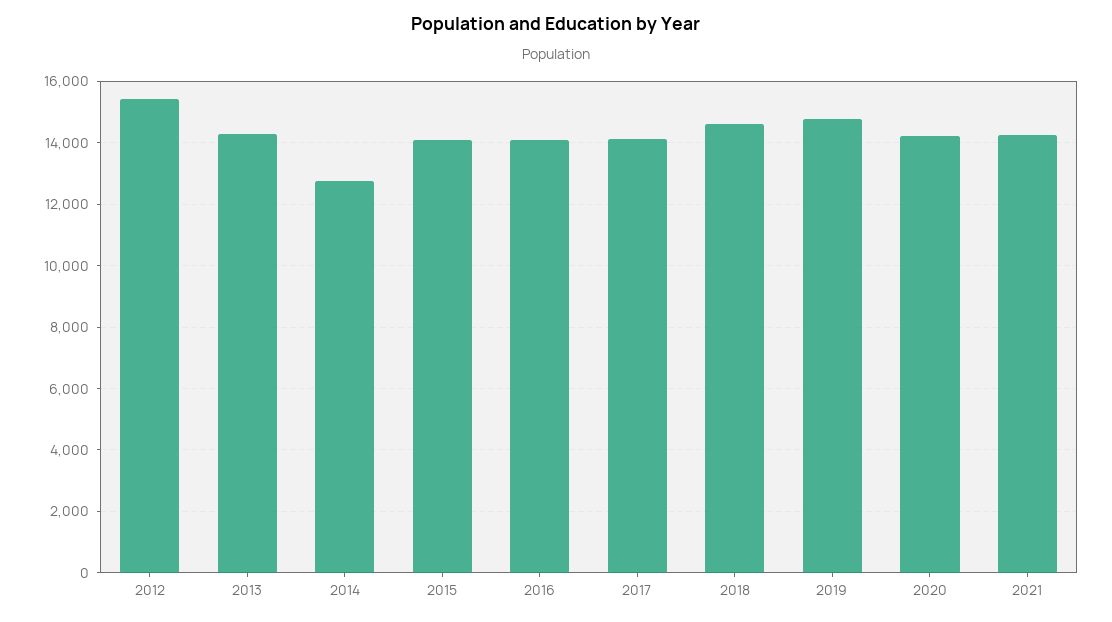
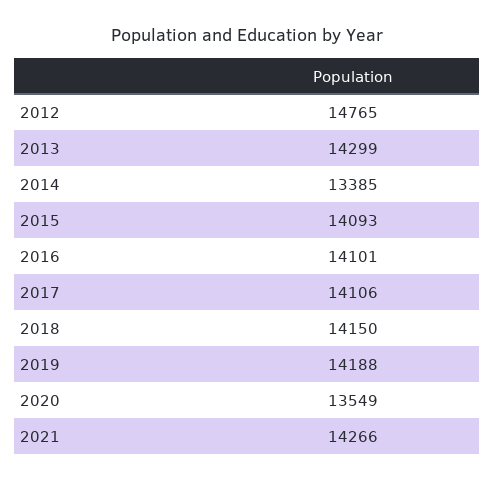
2012: 15400 -> 14765
2014: 12800 -> 13385
2018: 14600 -> 14150
2019: 14800 -> 14188
2020: 14200 -> 13549

